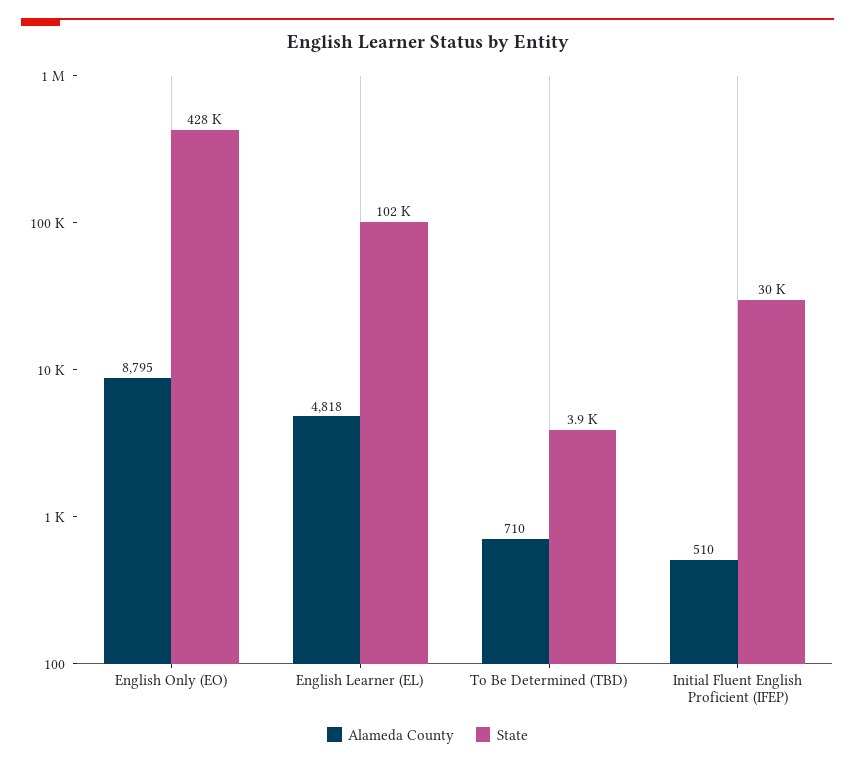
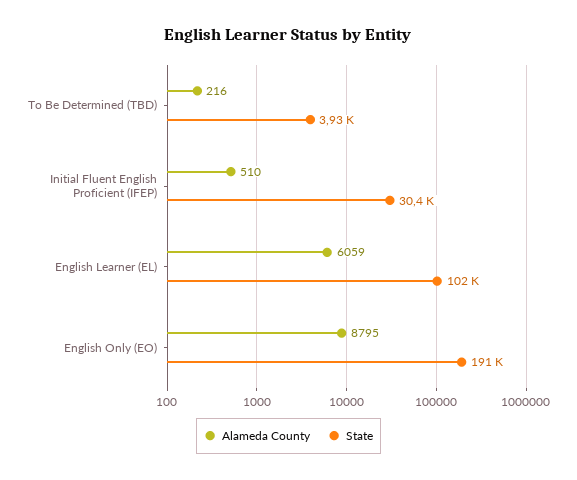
State, English Only (EO): 428000 -> 191000
Alameda County, English Learner (EL): 4818 -> 6059
Alameda County, To Be Determined (TBD): 710 -> 216

